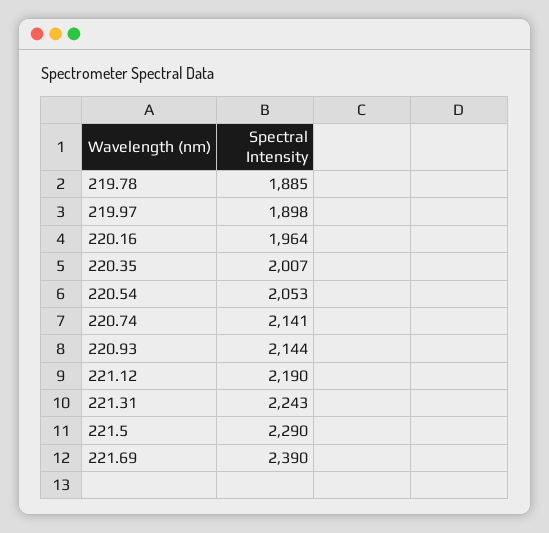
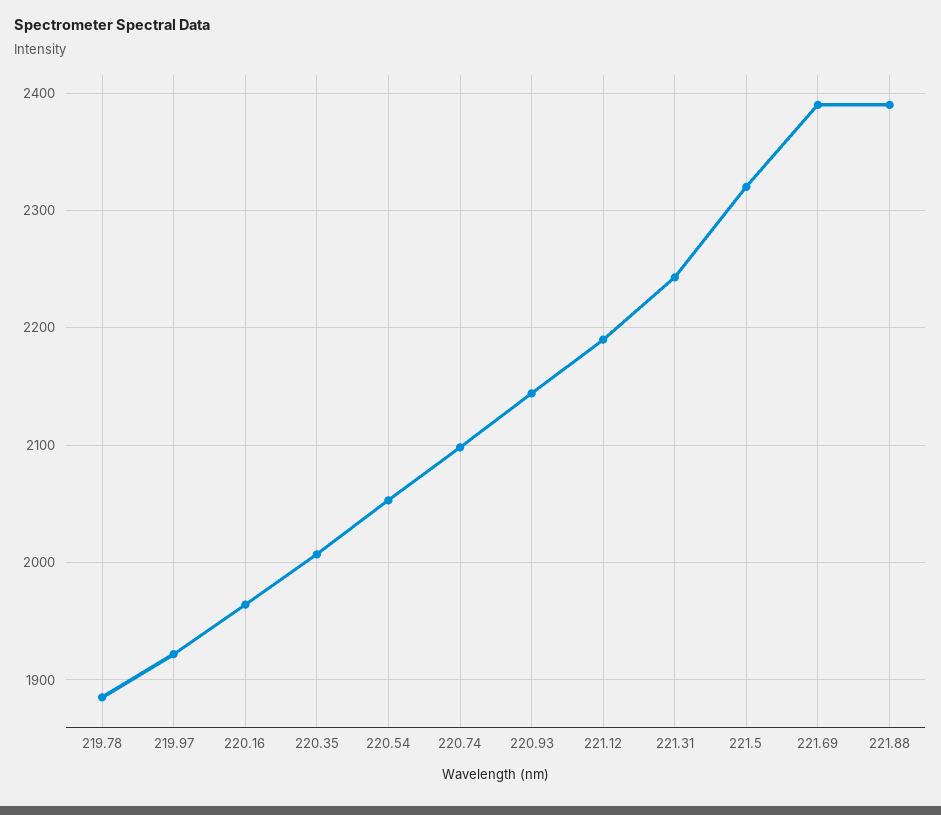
219.97: 1898 -> 1920
220.74: 2141 -> 2100
221.5: 2290 -> 2320
221.88: none -> 2390

